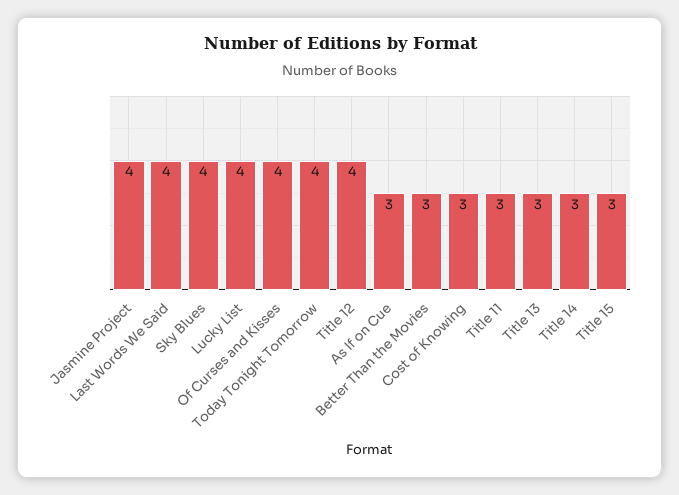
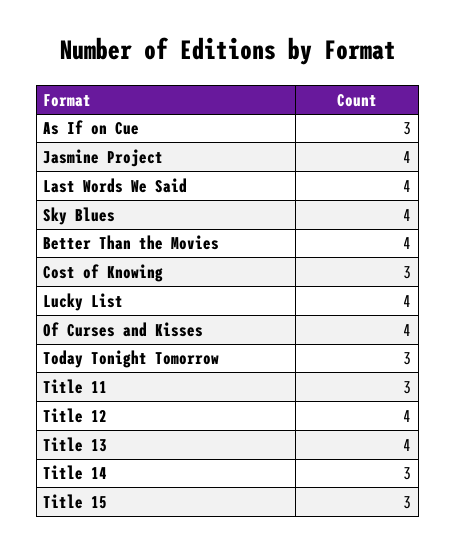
Today Tonight Tomorrow: 4 -> 3
Better Than the Movies: 3 -> 4
Title 13: 3 -> 4

